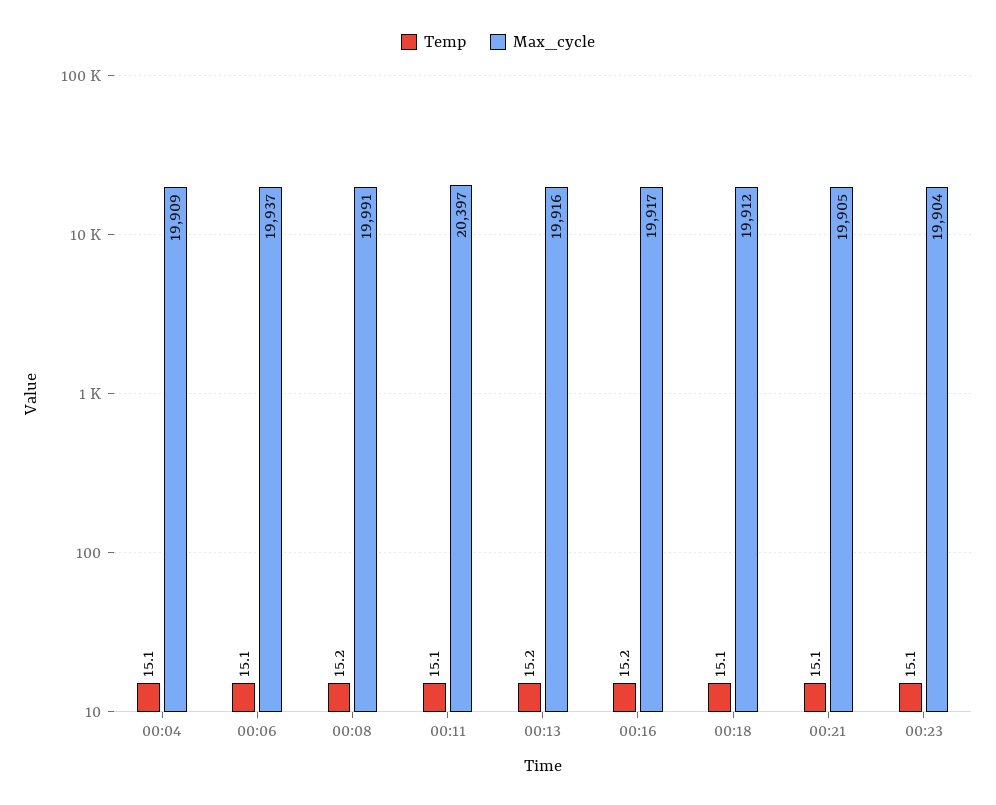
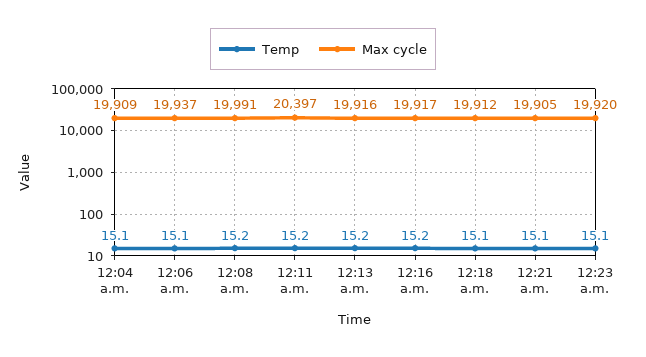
Temp, 00:11: 15.1 -> 15.2
Max_cycle, 00:23: 19904 -> 19920

